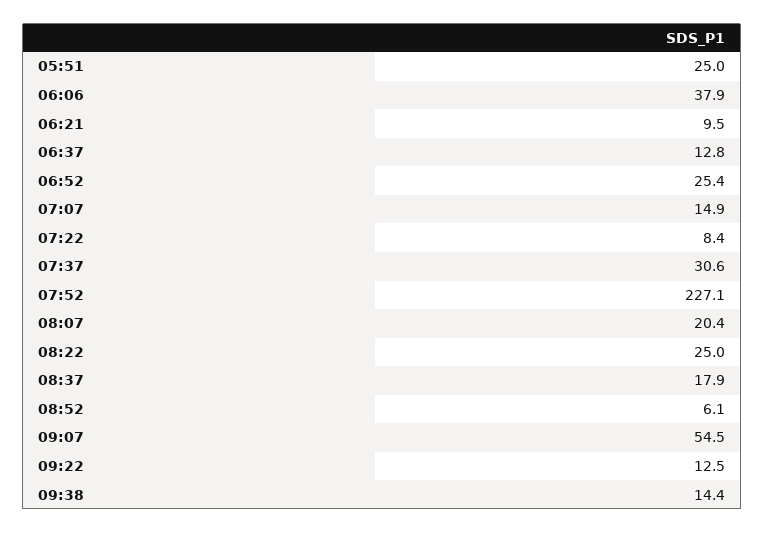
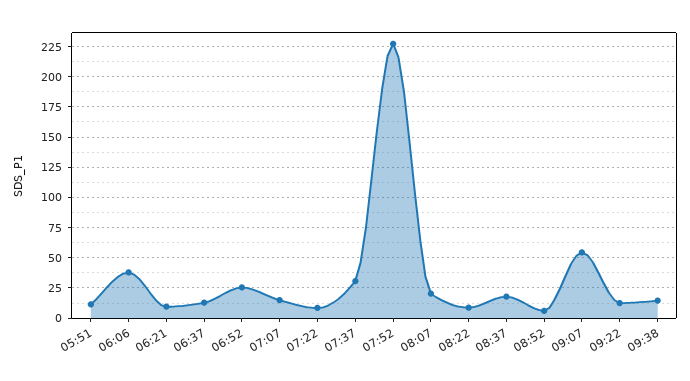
05:51: 25 -> 10
08:22: 25 -> 10

